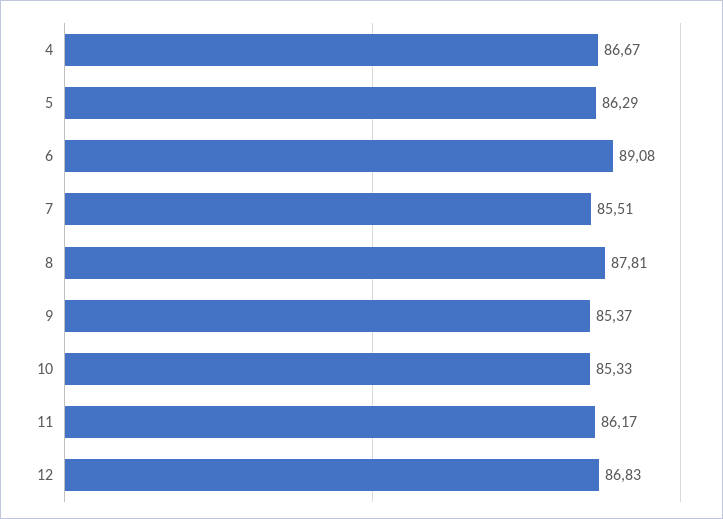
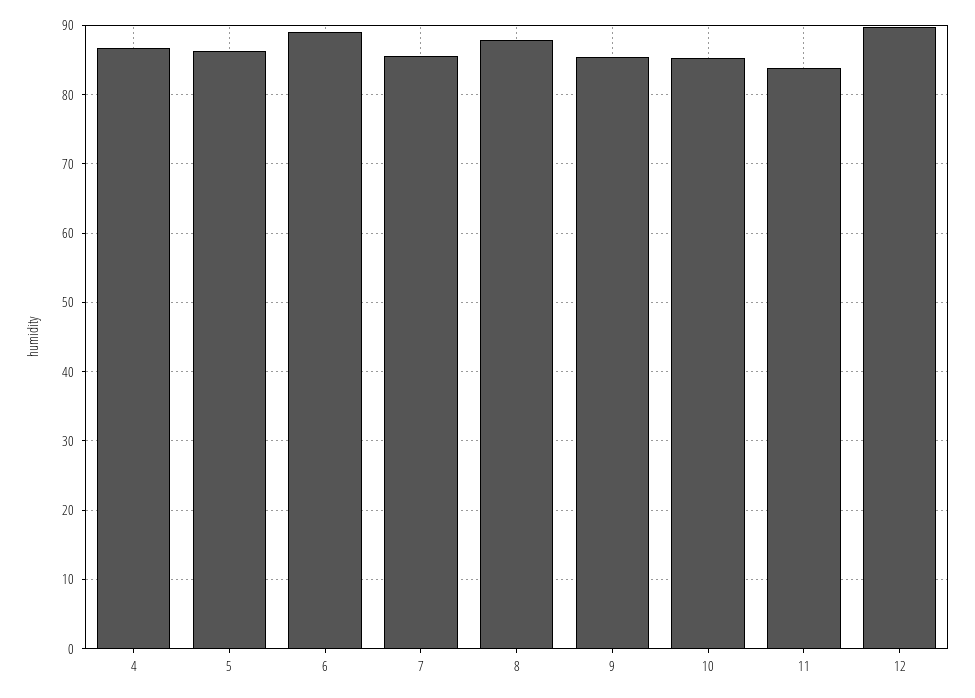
11: 86.17 -> 84
12: 86.83 -> 90

